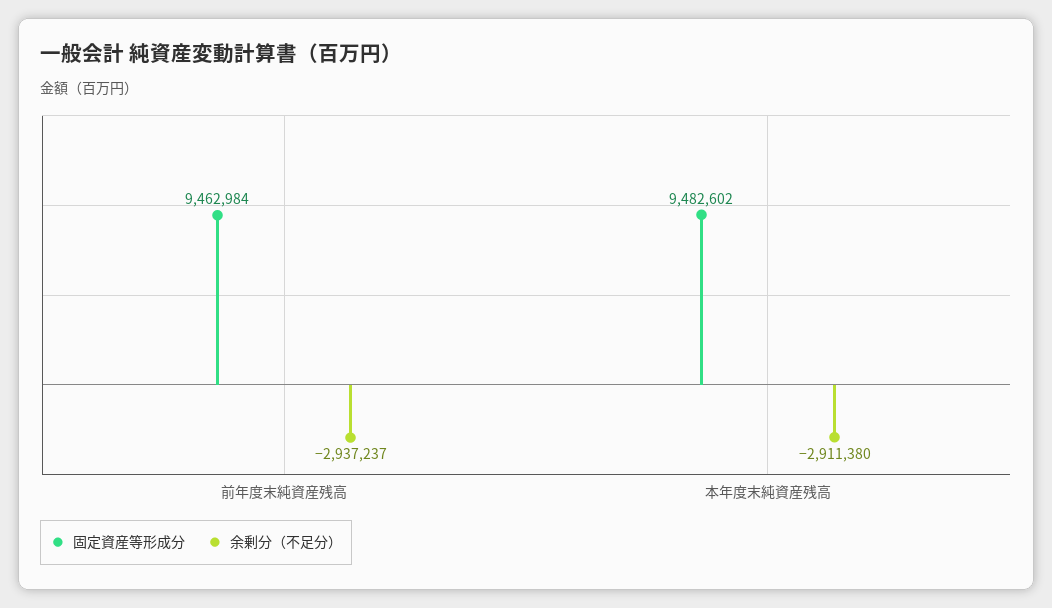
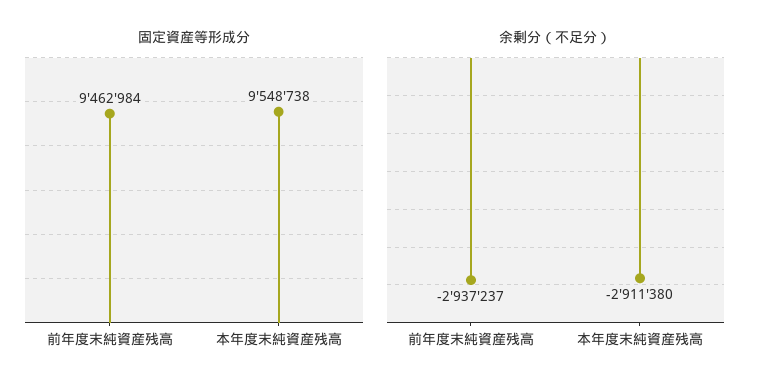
固定資産等形成分, 本年度末純資産残高: 9482602 -> 9548738

